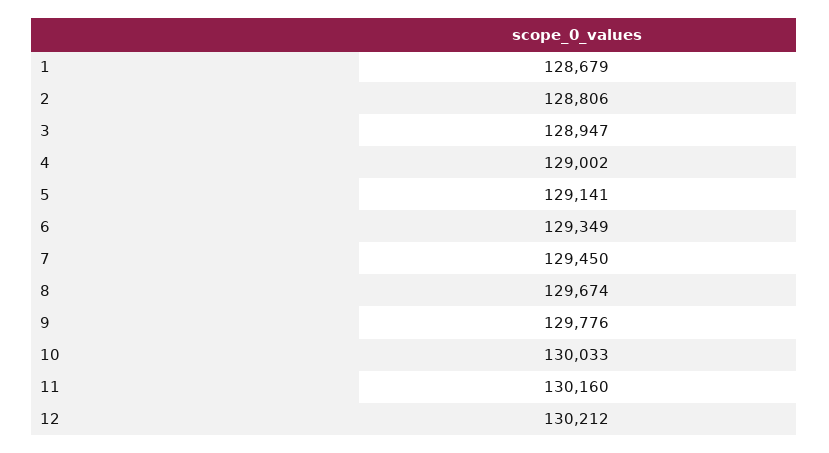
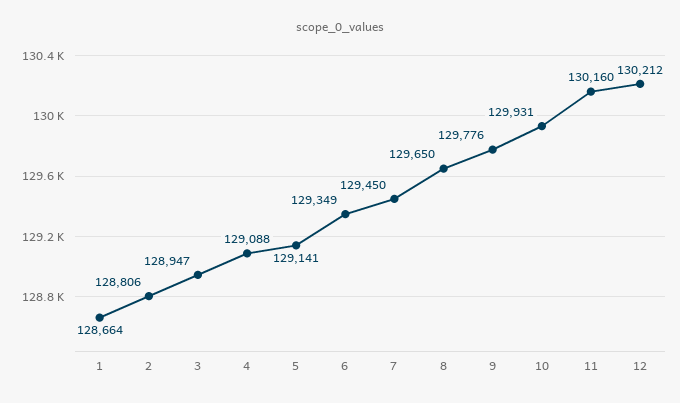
1: 128679 -> 128664
4: 129002 -> 129088
8: 129674 -> 129650
10: 130033 -> 129931

